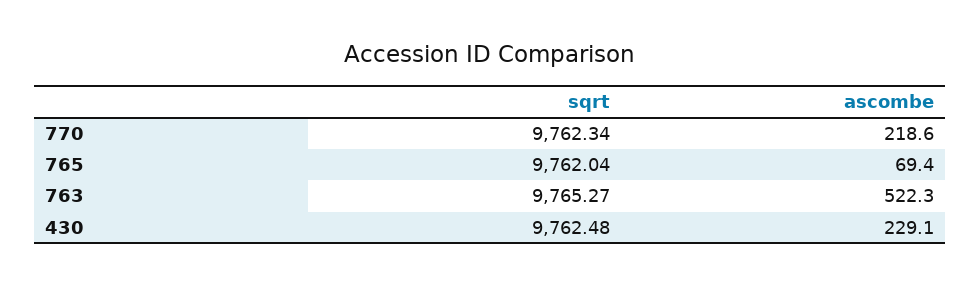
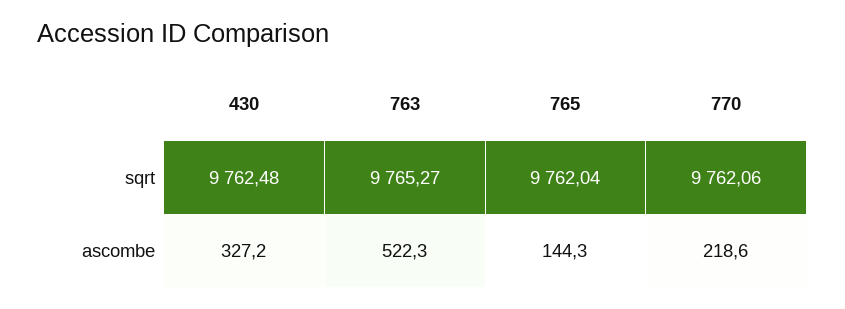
sqrt, 770: 9762.34 -> 9762.06
ascombe, 765: 69.4 -> 144.3
ascombe, 430: 229.1 -> 327.2

